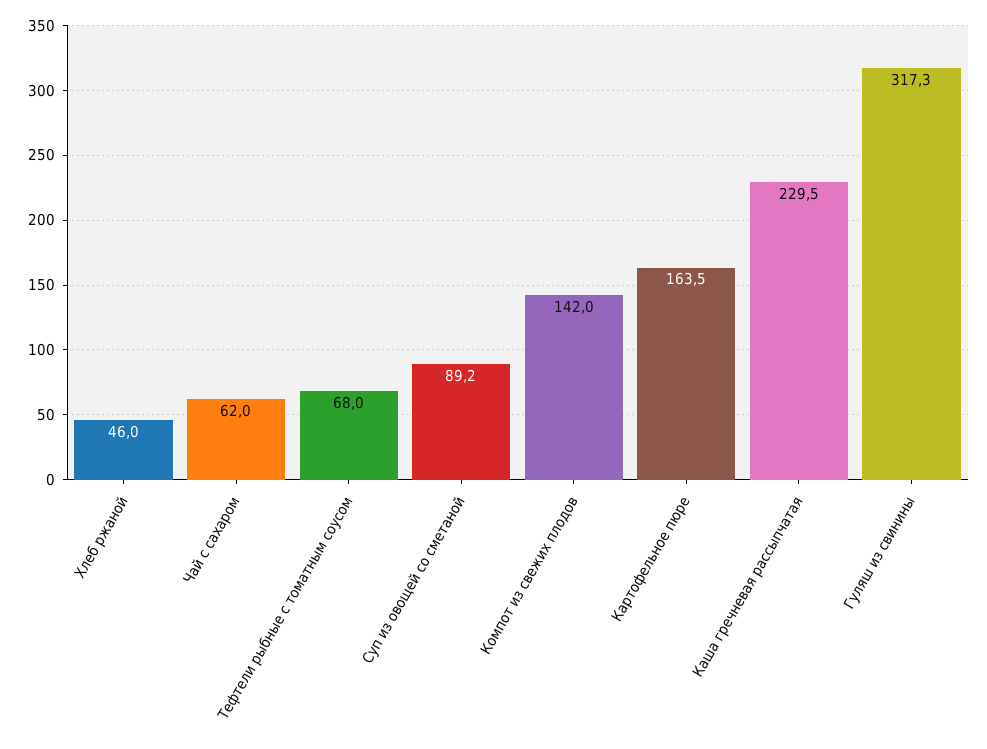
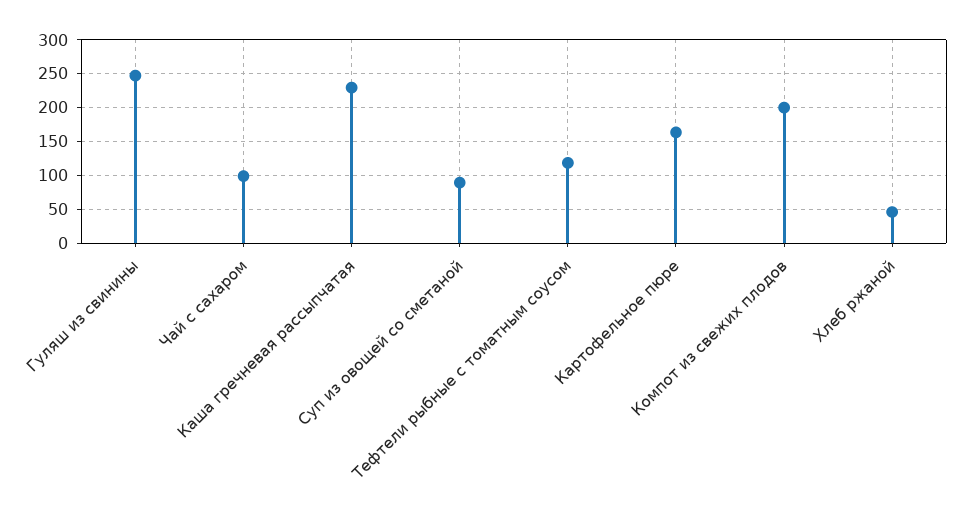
Чай с сахаром: 62 -> 100
Тефтели рыбные с томатным соусом: 68 -> 120
Компот из свежих плодов: 142 -> 200
Гуляш из свинины: 317.3 -> 250

